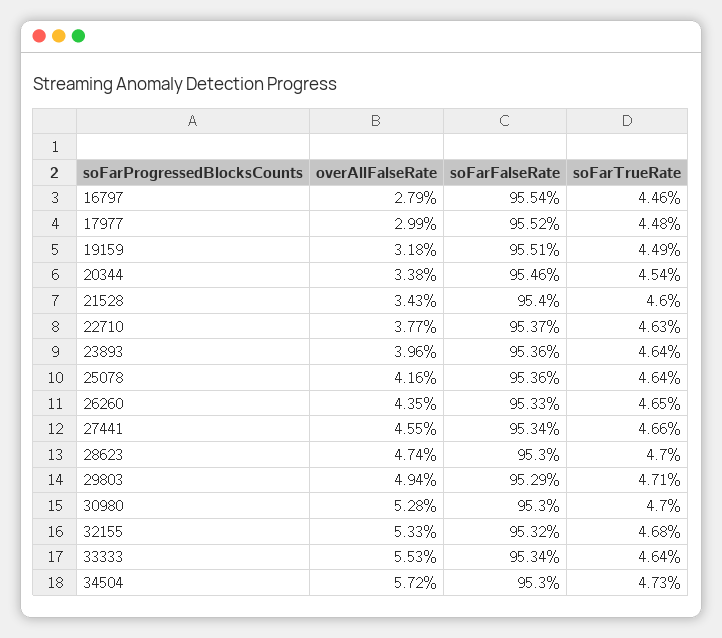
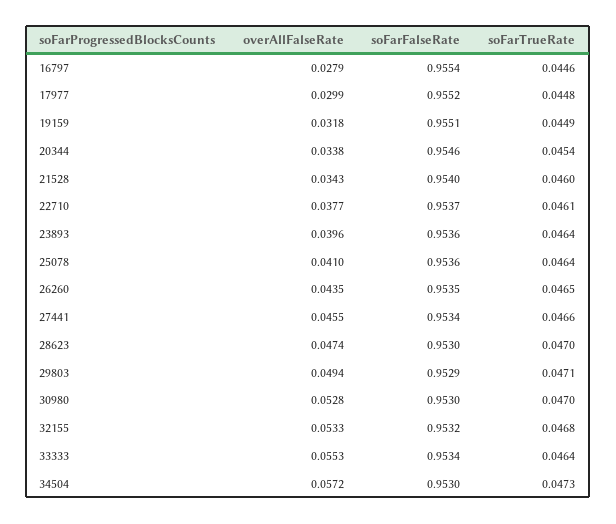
soFarTrueRate, 22710: 0.0463 -> 0.0461
overAllFalseRate, 25078: 0.0416 -> 0.041
soFarFalseRate, 26260: 0.9533 -> 0.9535

